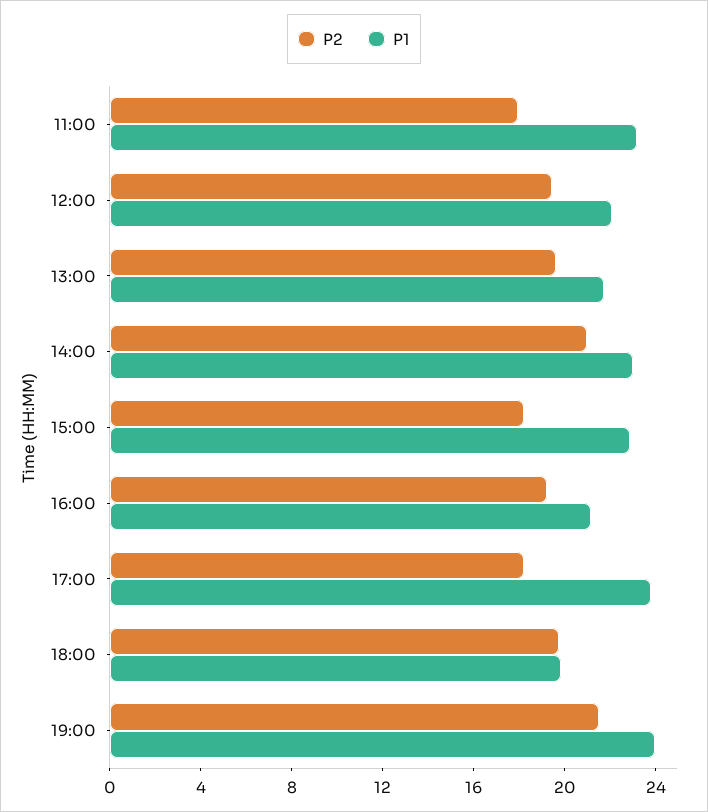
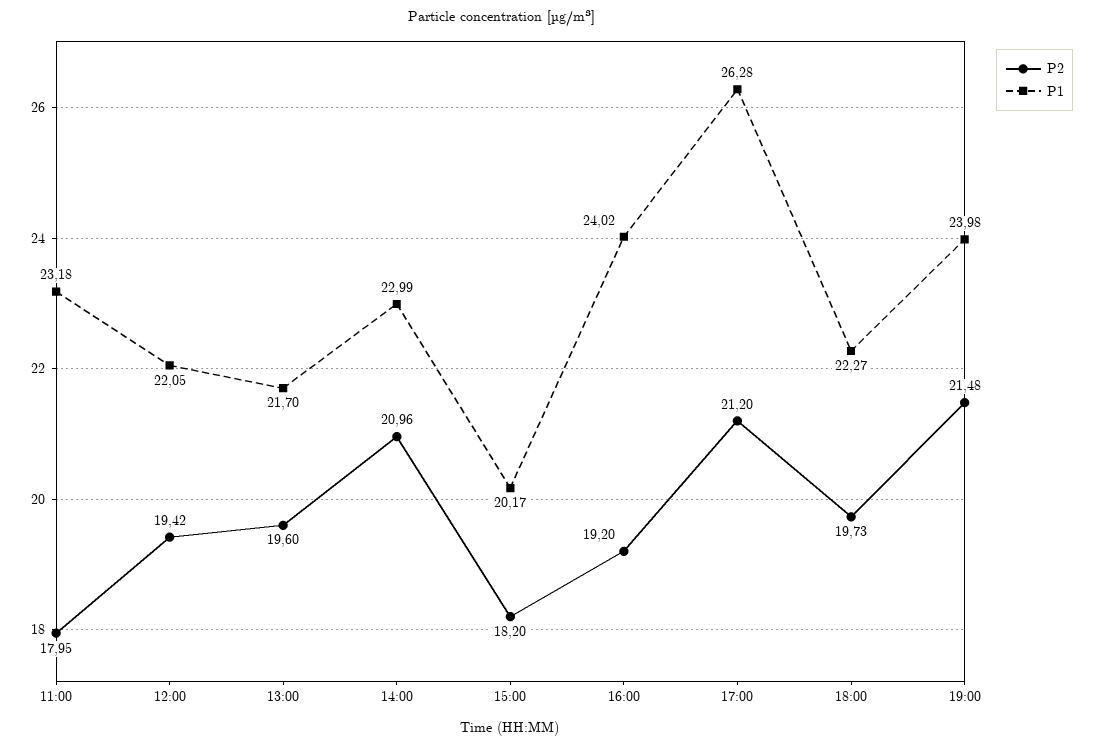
P1, 15:00: 23 -> 20.17
P1, 16:00: 21 -> 24.02
P2, 17:00: 18 -> 21.2
P1, 17:00: 24 -> 26.28
P1, 18:00: 20 -> 22.27

